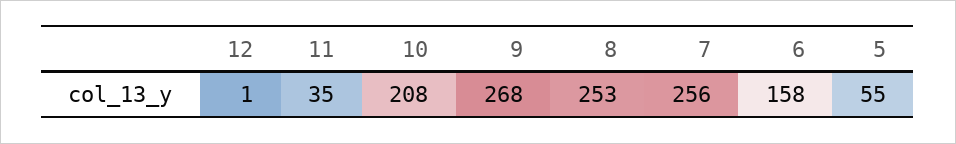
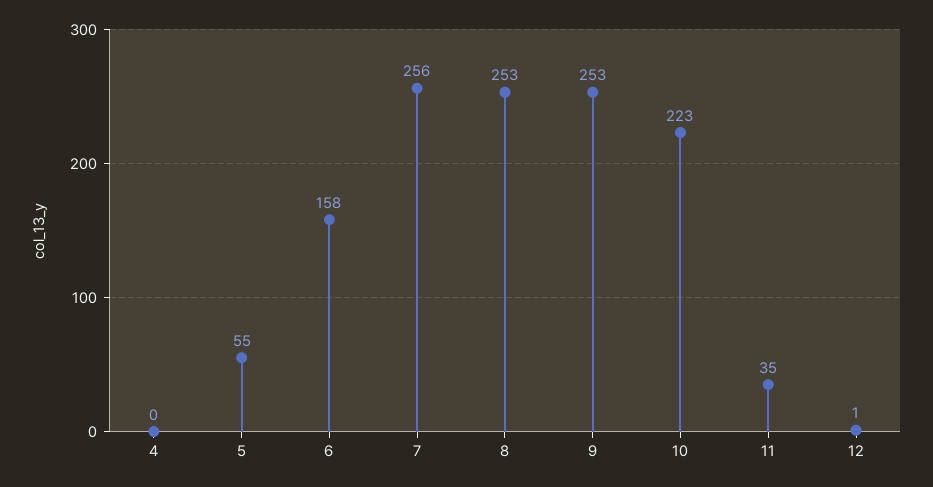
10: 208 -> 223
9: 268 -> 253
4: none -> 0

